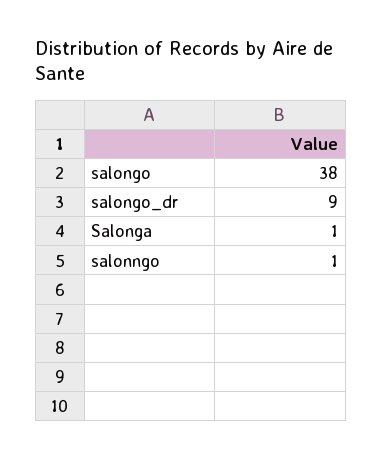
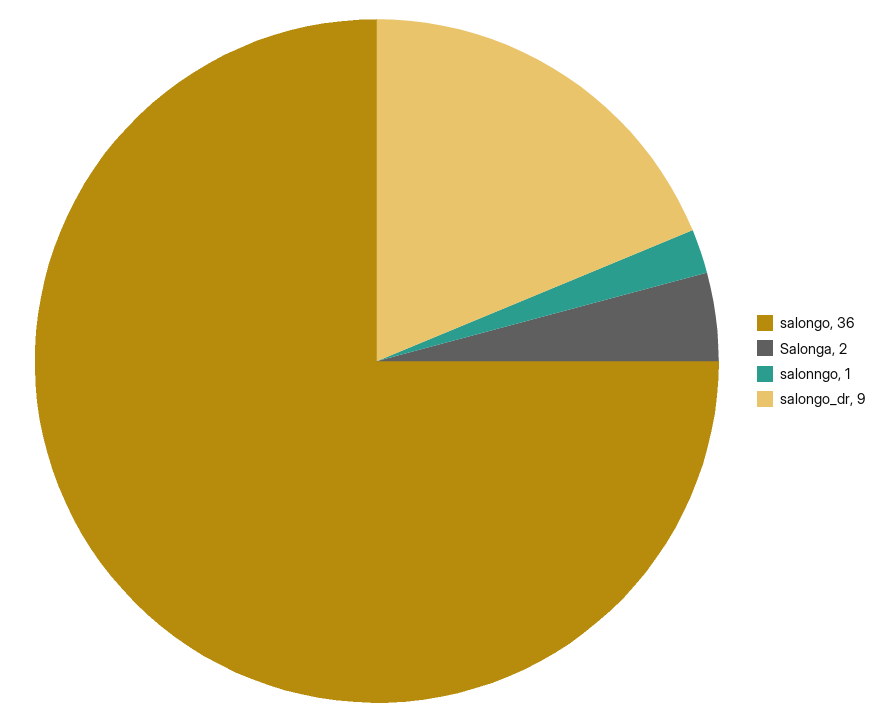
salongo: 38 -> 36
Salonga: 1 -> 2

